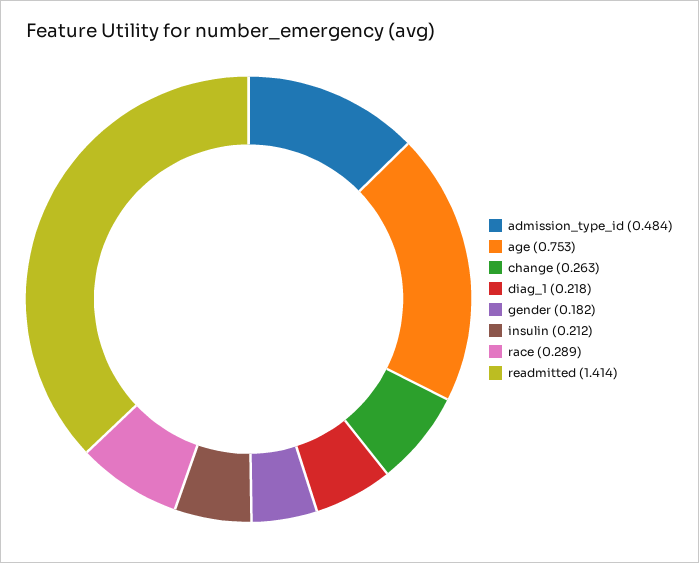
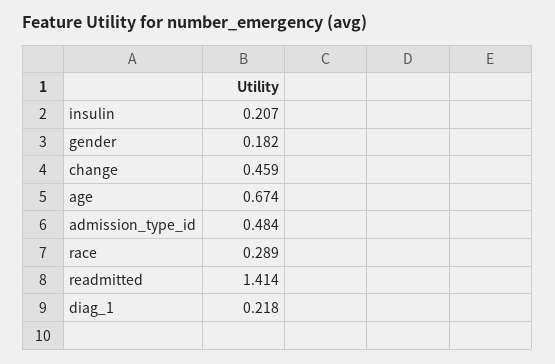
age: 0.753 -> 0.674
change: 0.263 -> 0.459
insulin: 0.212 -> 0.207

